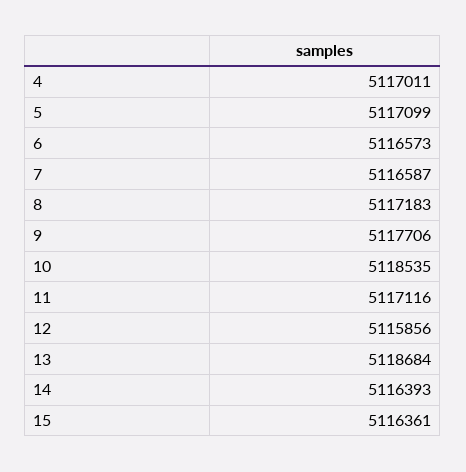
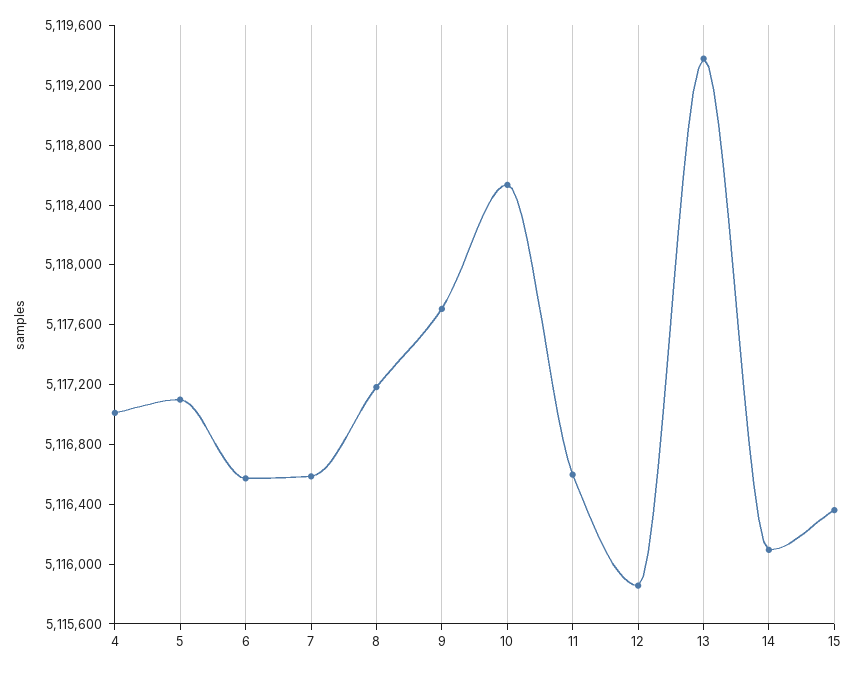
11: 5117116 -> 5116600
13: 5118684 -> 5119400
14: 5116393 -> 5116100

